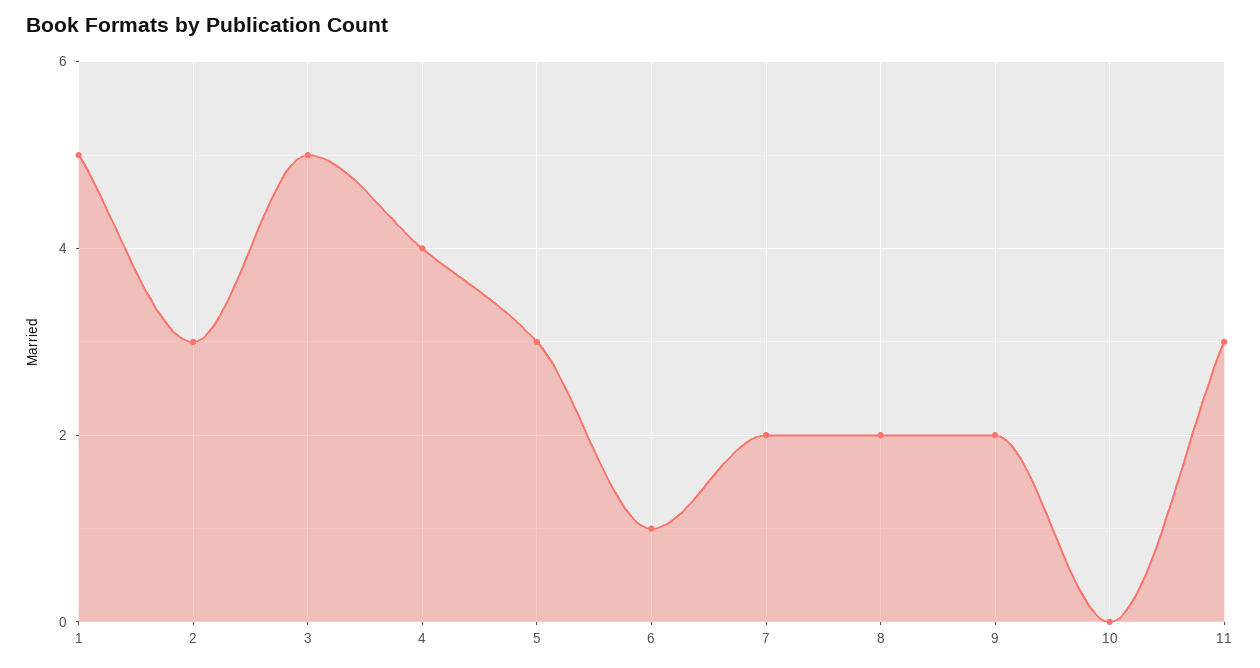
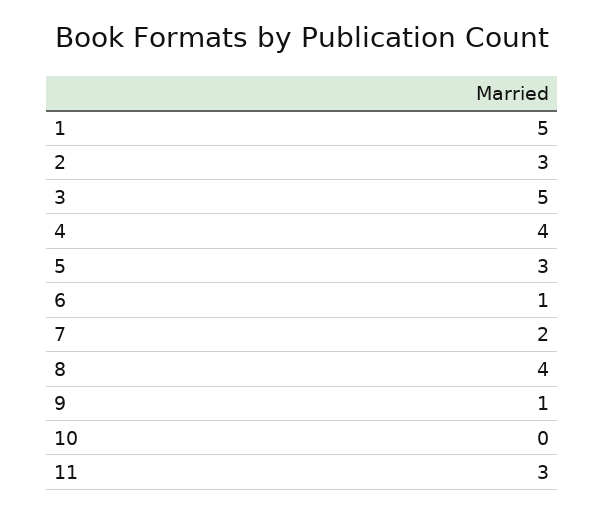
8: 2 -> 4
9: 2 -> 1

